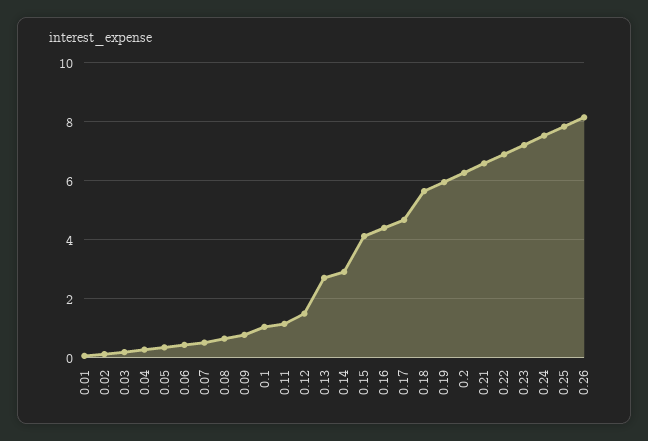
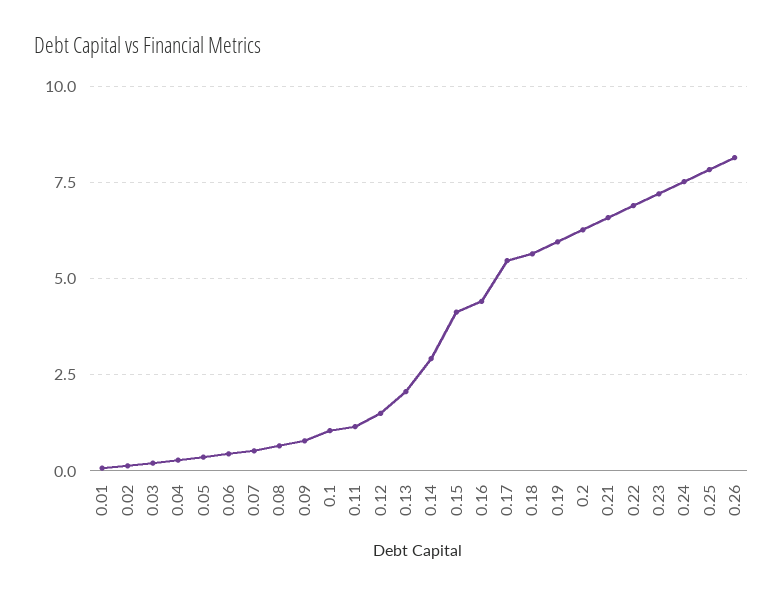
0.13: 2.75 -> 2
0.17: 4.75 -> 5.5

